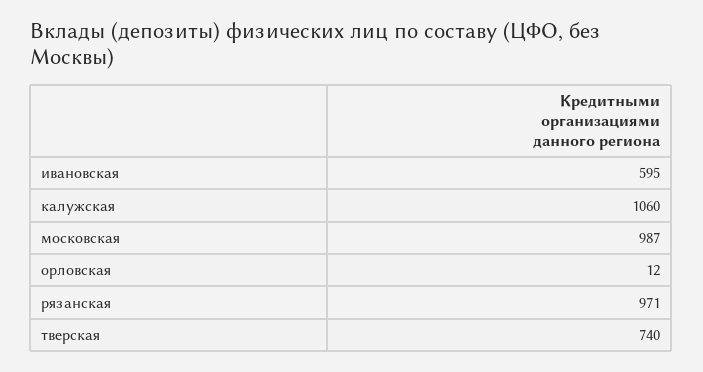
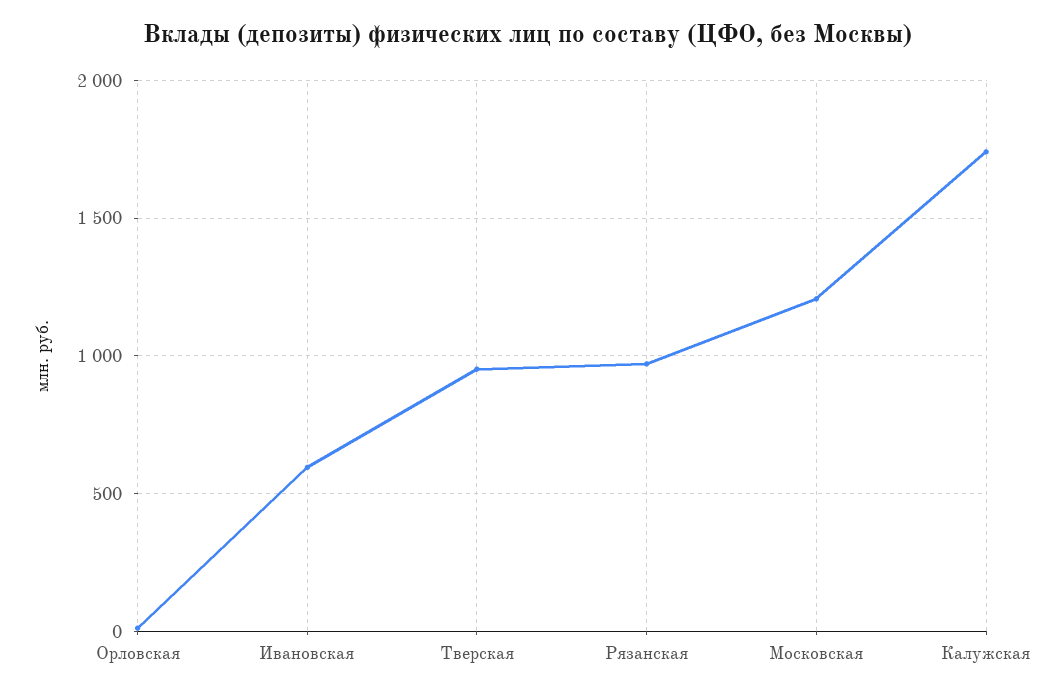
калужская: 1060 -> 1750
московская: 987 -> 1200
тверская: 740 -> 950

